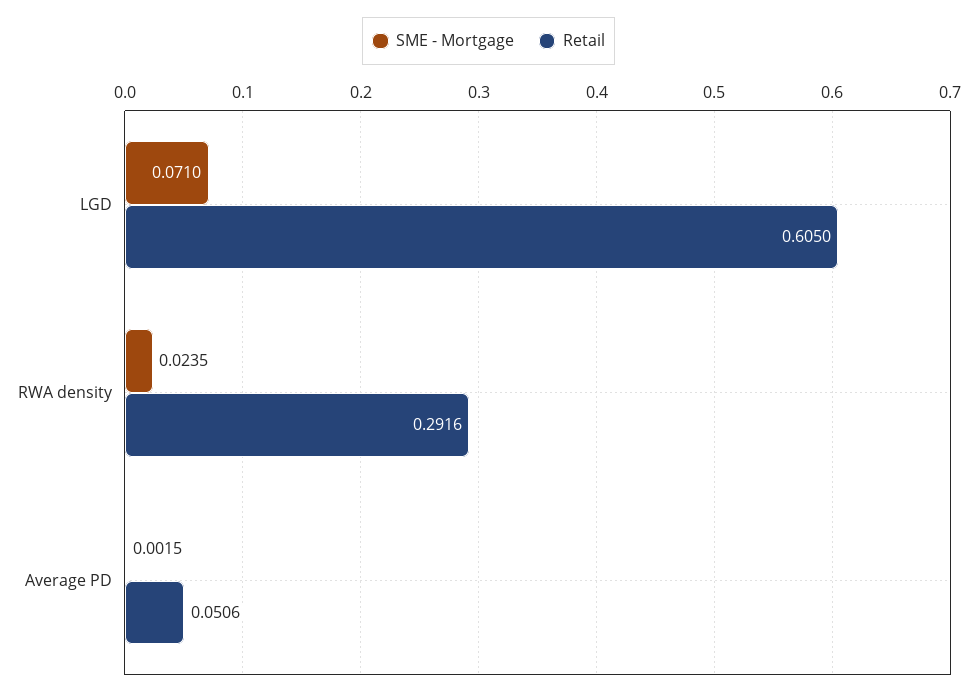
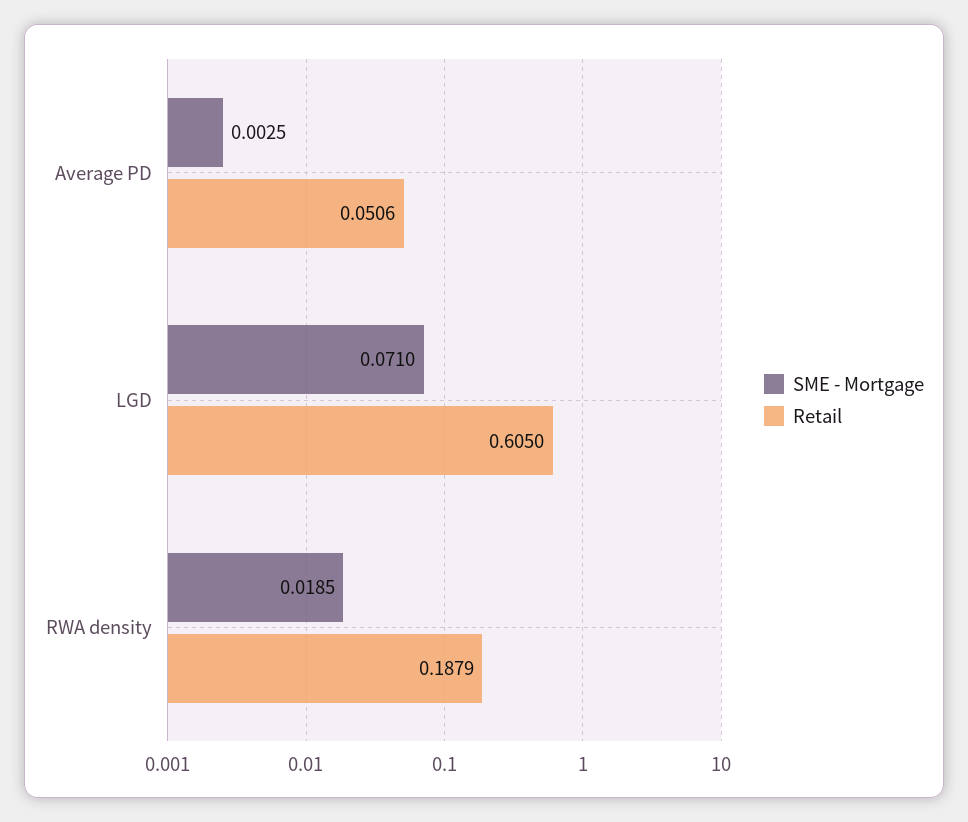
SME - Mortgage, RWA density: 0.0235 -> 0.0185
Retail, RWA density: 0.2916 -> 0.1879
SME - Mortgage, Average PD: 0.0015 -> 0.0025

